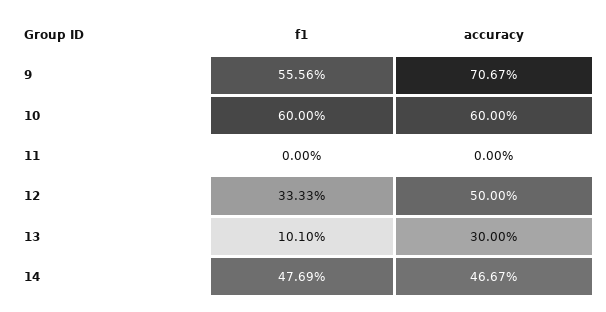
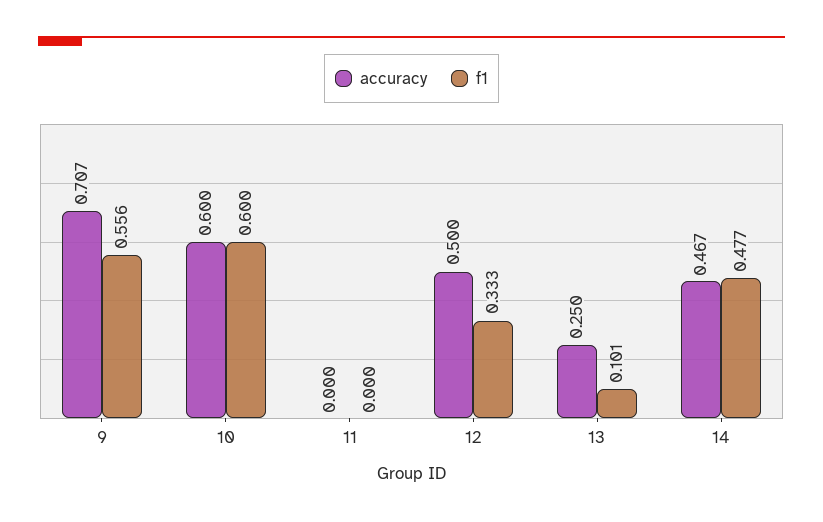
accuracy, 13: 0.3 -> 0.25

